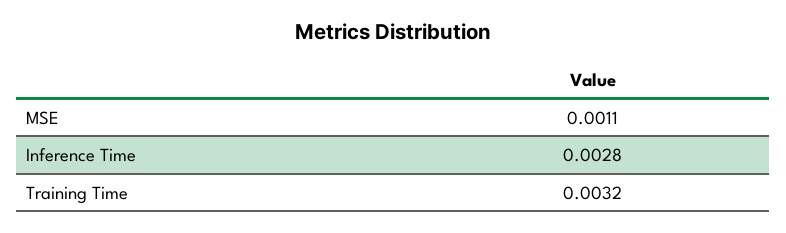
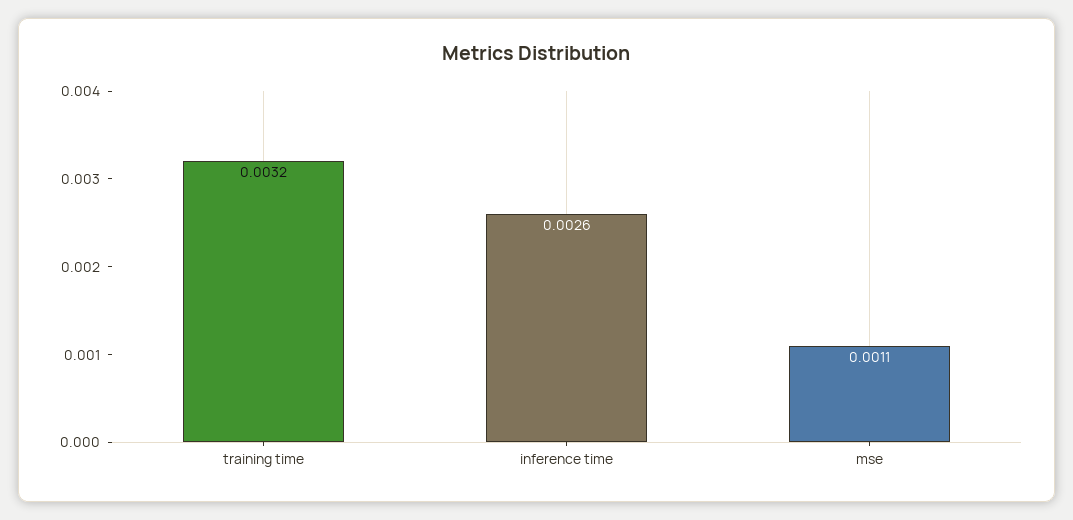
Inference Time: 0.0028 -> 0.0026

